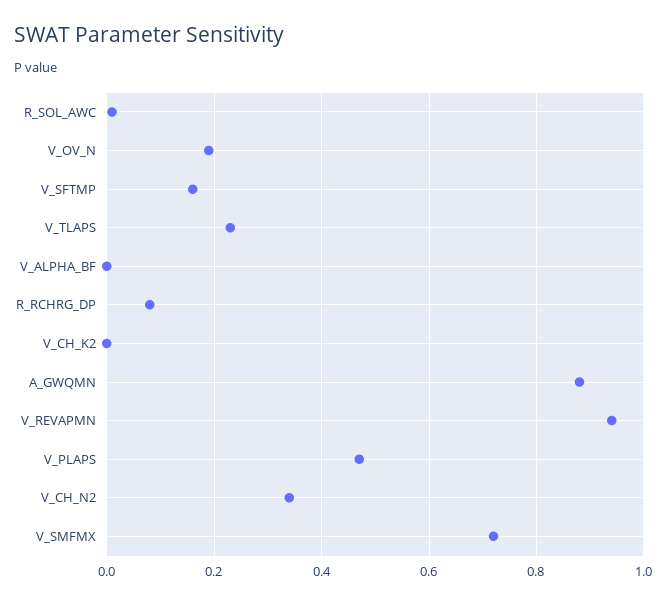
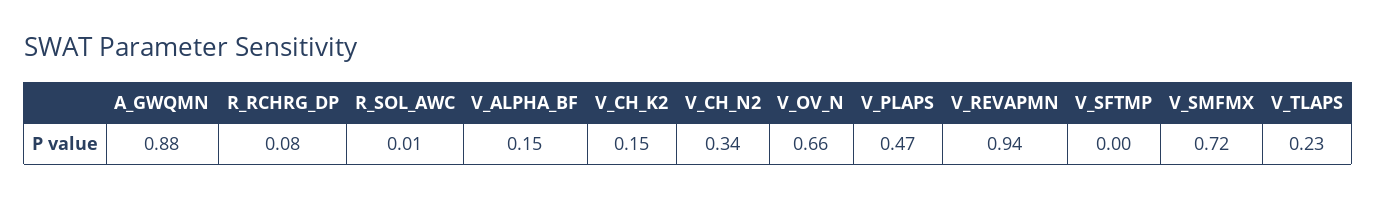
V_OV_N: 0.2 -> 0.66
V_SFTMP: 0.15 -> 0
V_ALPHA_BF: 0 -> 0.15
V_CH_K2: 0 -> 0.15

